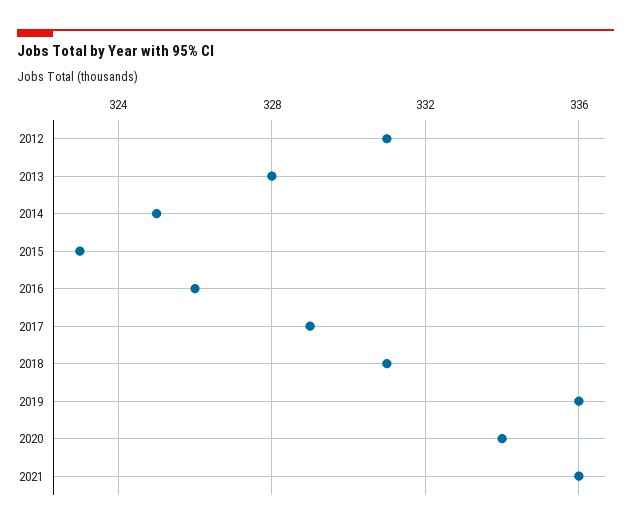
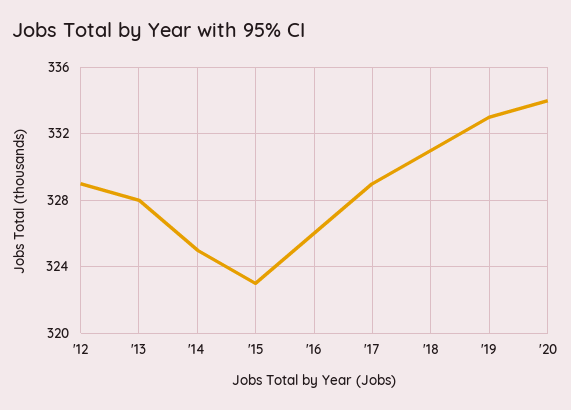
2012: 331 -> 329
2019: 336 -> 333
2021: 336 -> none

